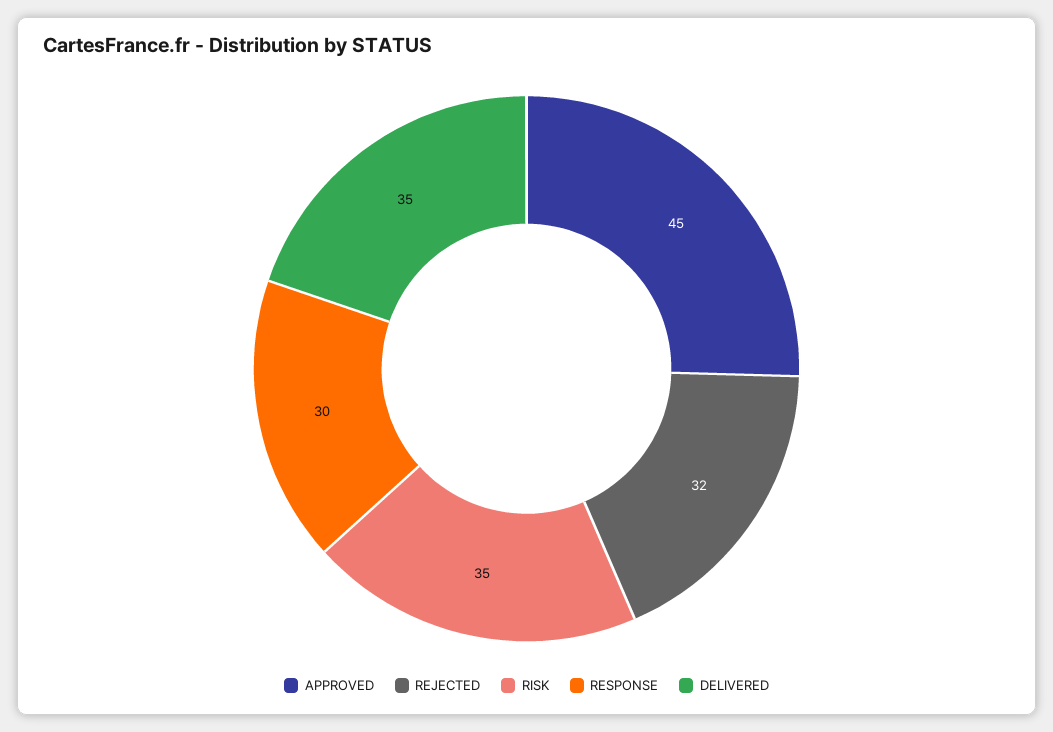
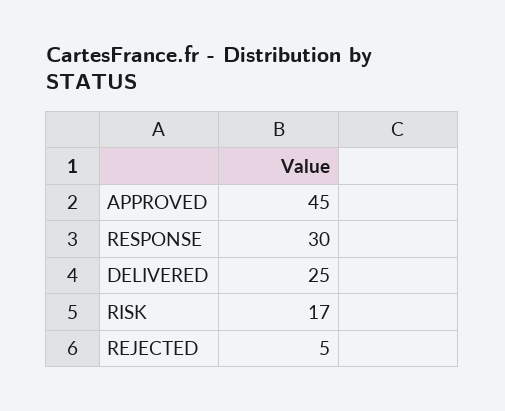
REJECTED: 32 -> 5
RISK: 35 -> 17
DELIVERED: 35 -> 25

